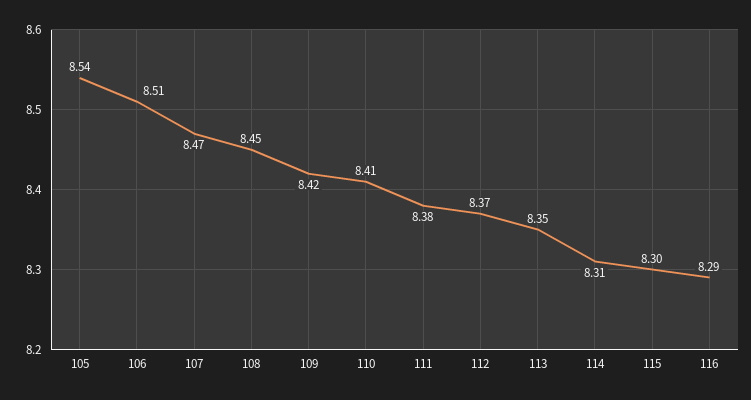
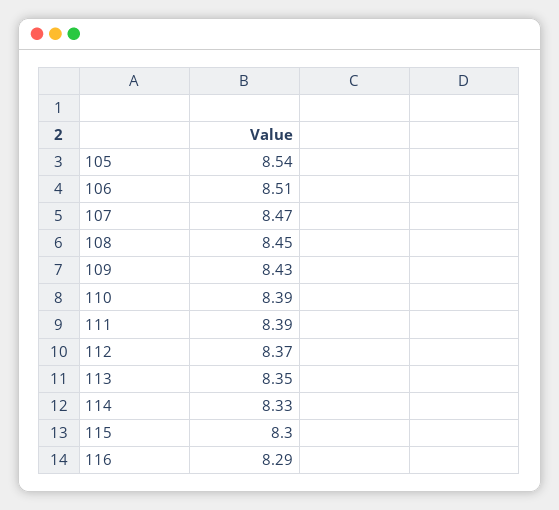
109: 8.42 -> 8.43
110: 8.41 -> 8.39
111: 8.38 -> 8.39
114: 8.31 -> 8.33

